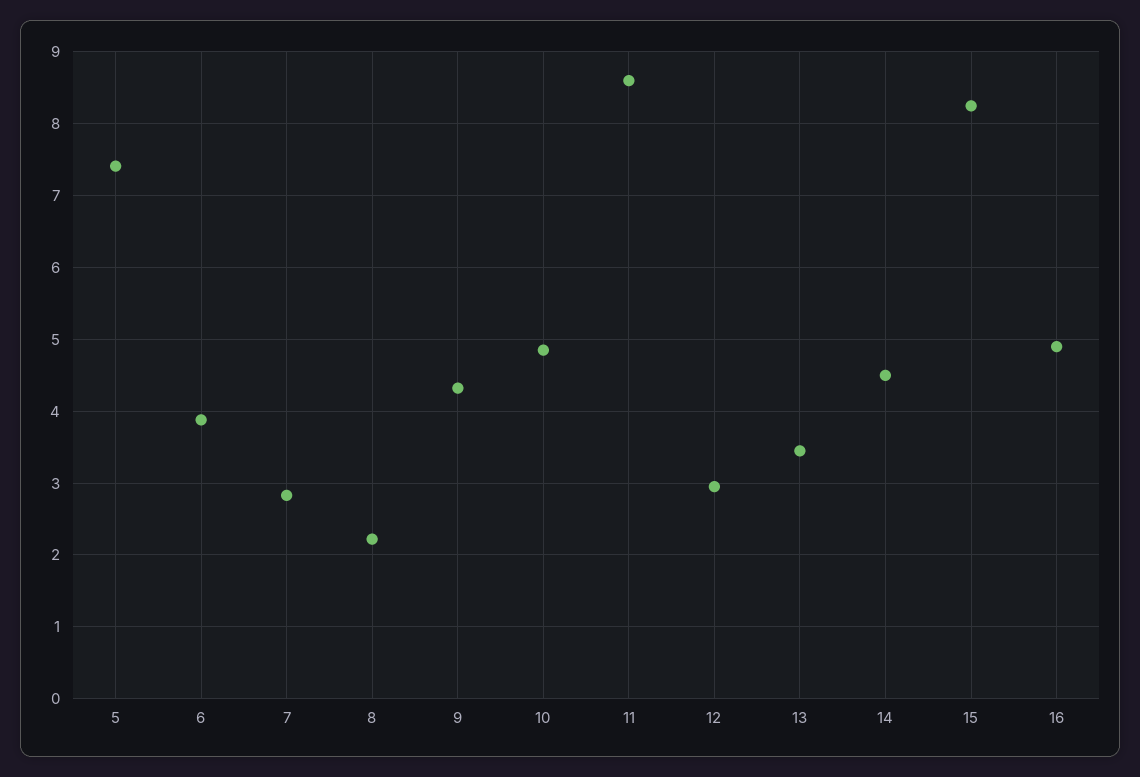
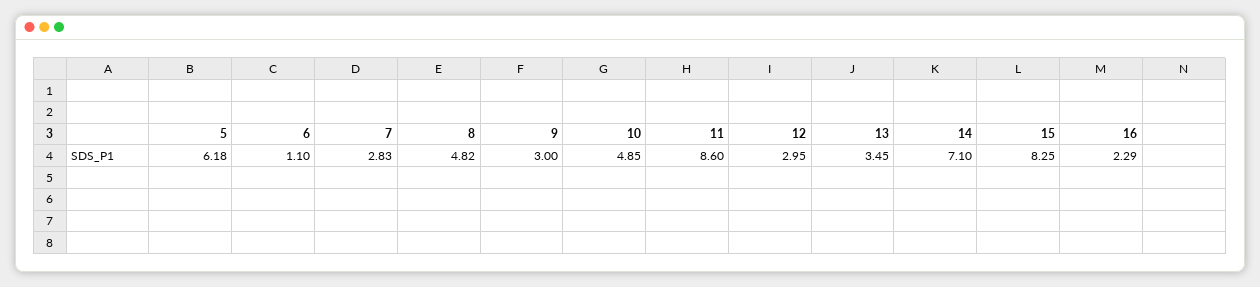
5: 7.4 -> 6.18
6: 3.9 -> 1.1
8: 2.2 -> 4.82
9: 4.3 -> 3
14: 4.5 -> 7.1
16: 4.9 -> 2.29

